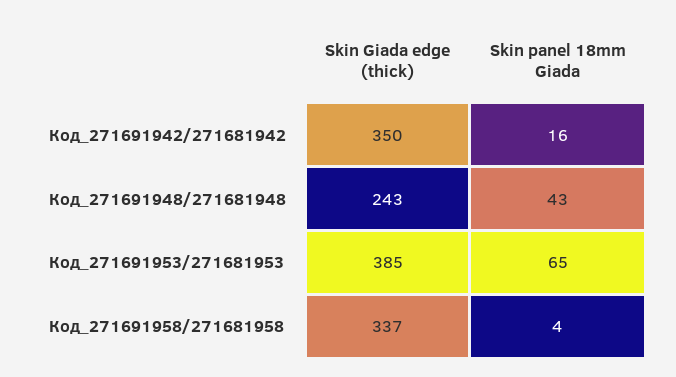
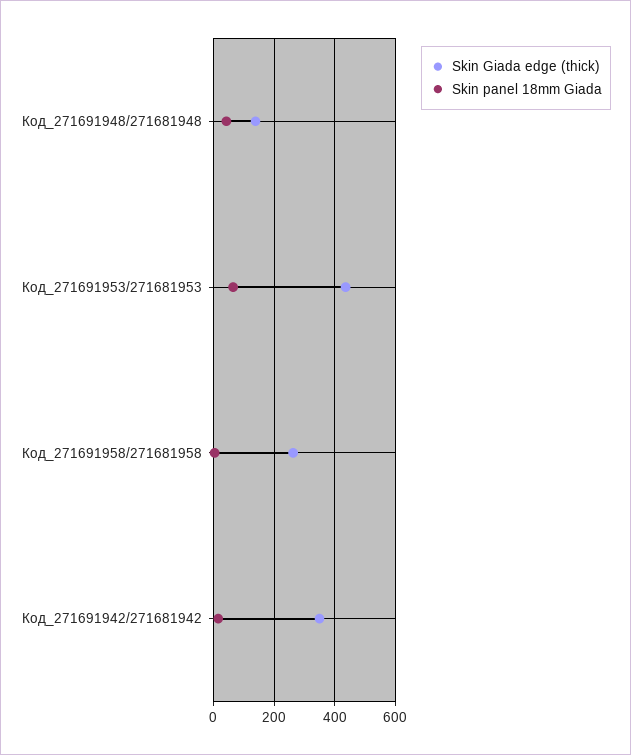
Skin Giada edge (thick), Код_271691948/271681948: 243 -> 140
Skin Giada edge (thick), Код_271691953/271681953: 385 -> 440
Skin Giada edge (thick), Код_271691958/271681958: 337 -> 260

